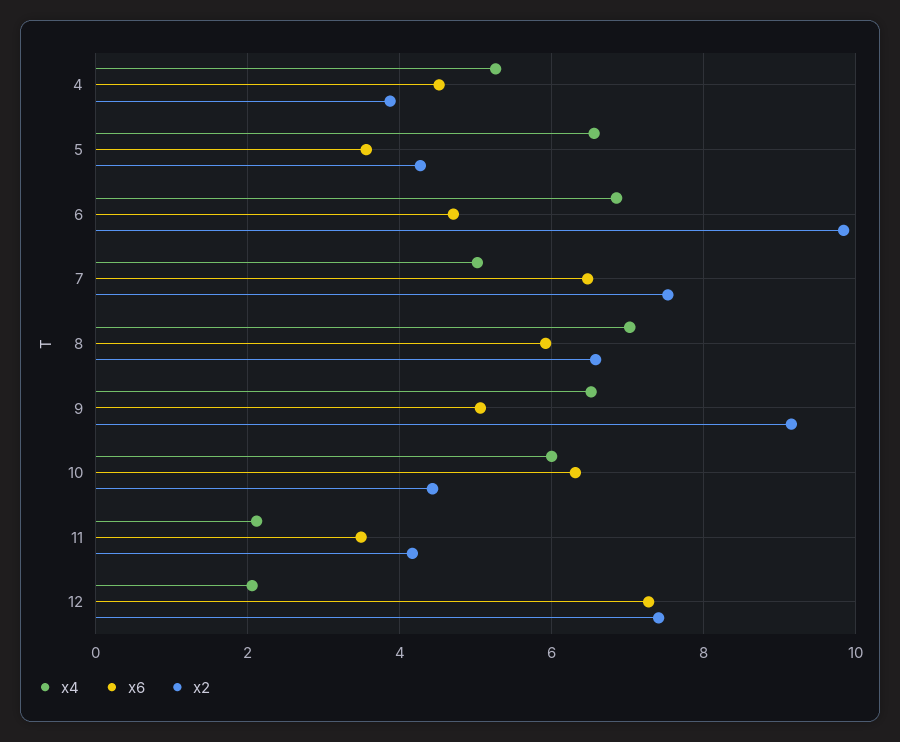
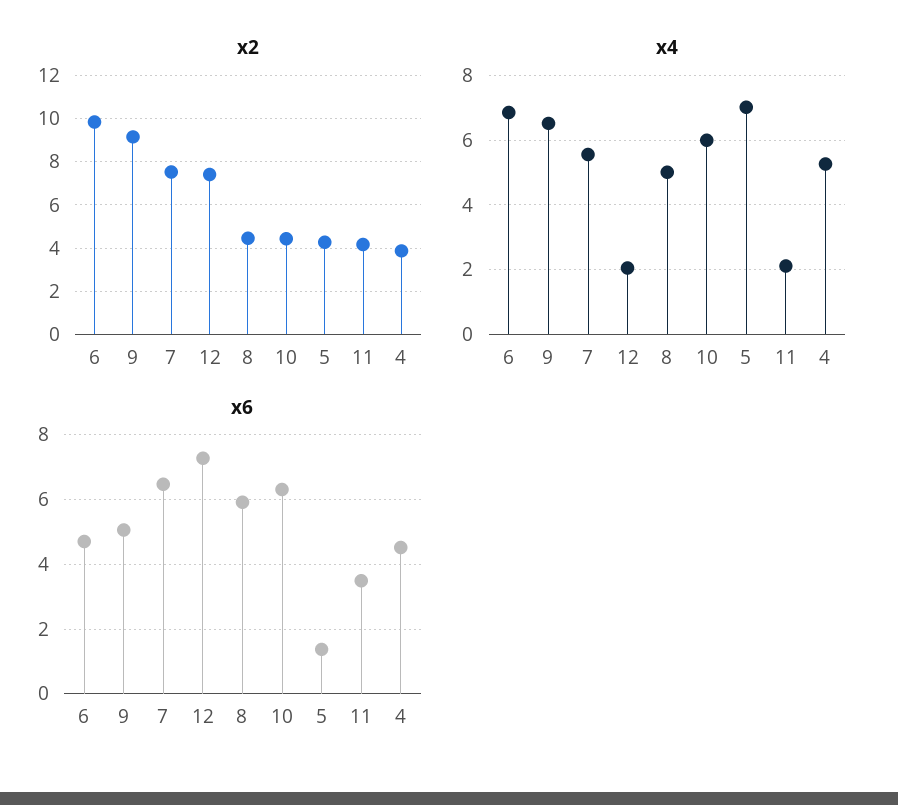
x4, 5: 6.6 -> 7
x6, 5: 3.6 -> 1.4
x4, 7: 5 -> 5.6
x4, 8: 7 -> 5
x2, 8: 6.6 -> 4.5

